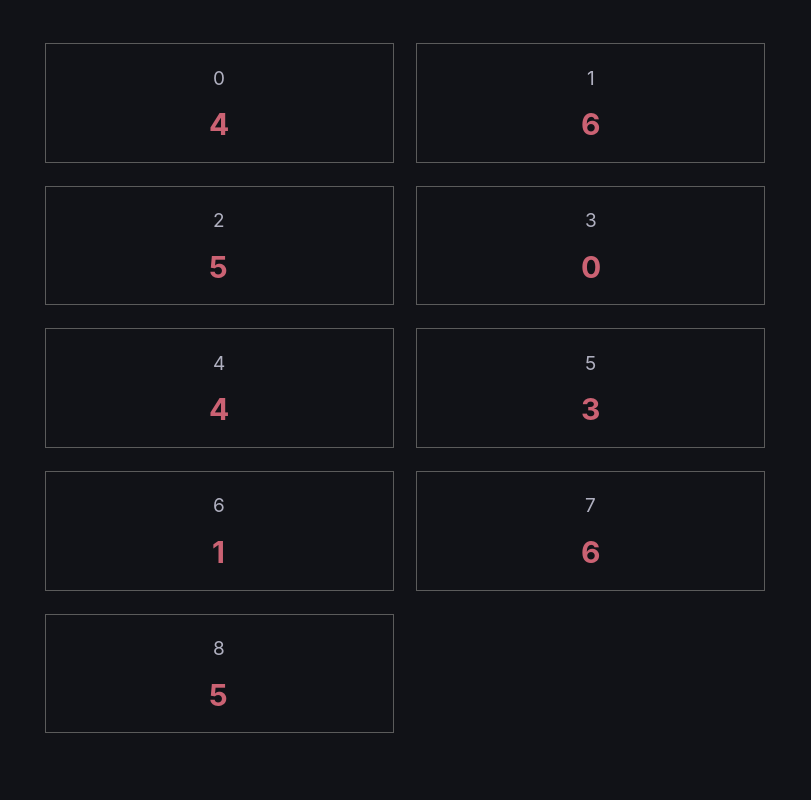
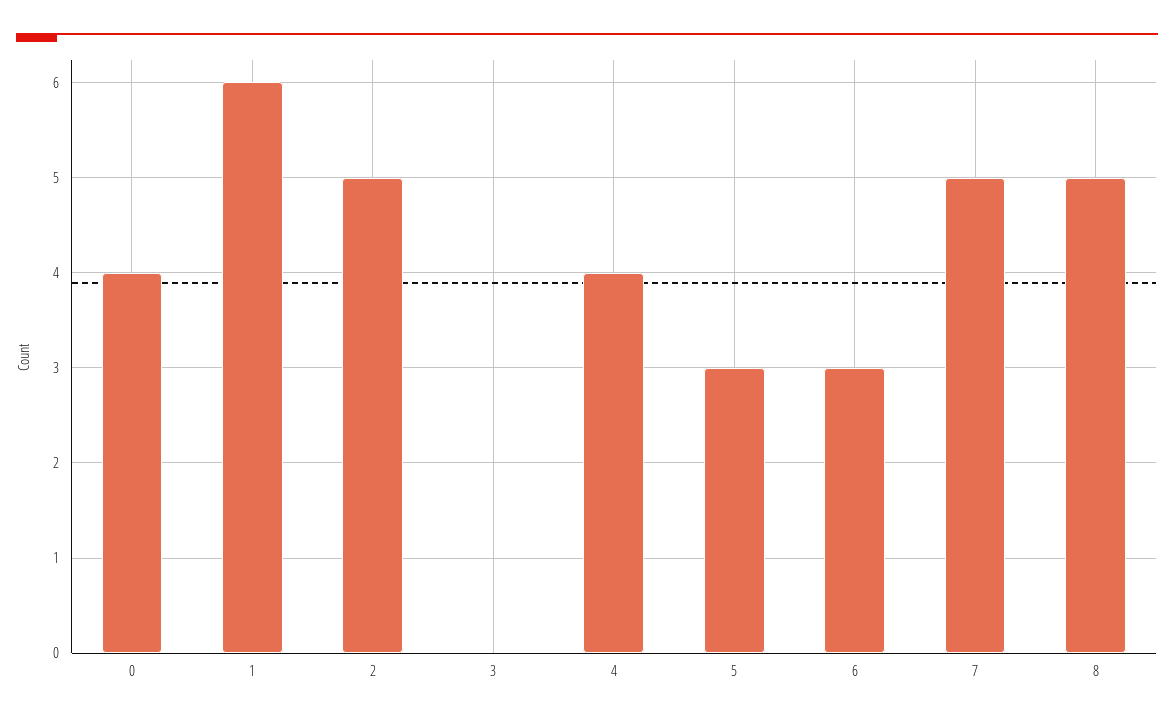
6: 1 -> 3
7: 6 -> 5

